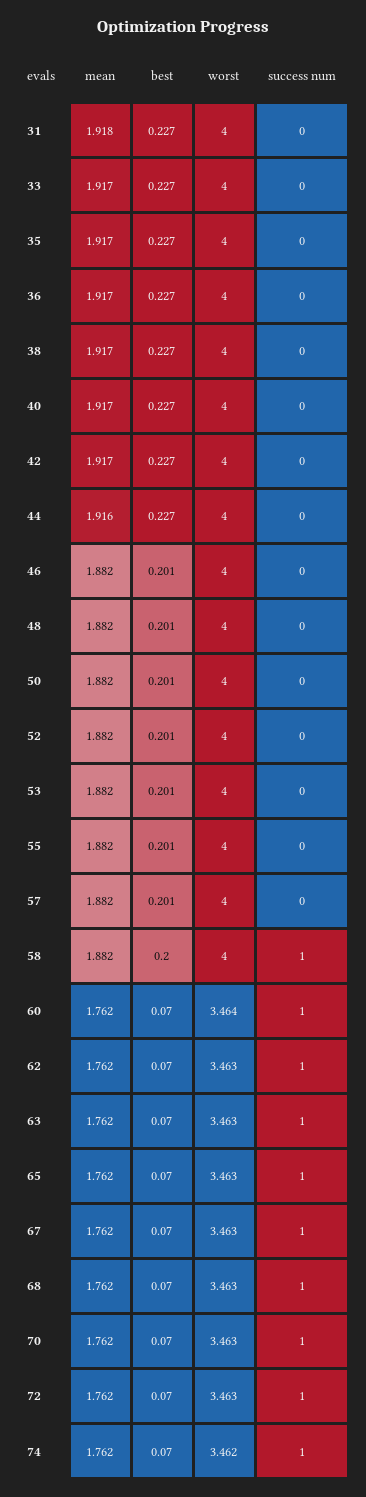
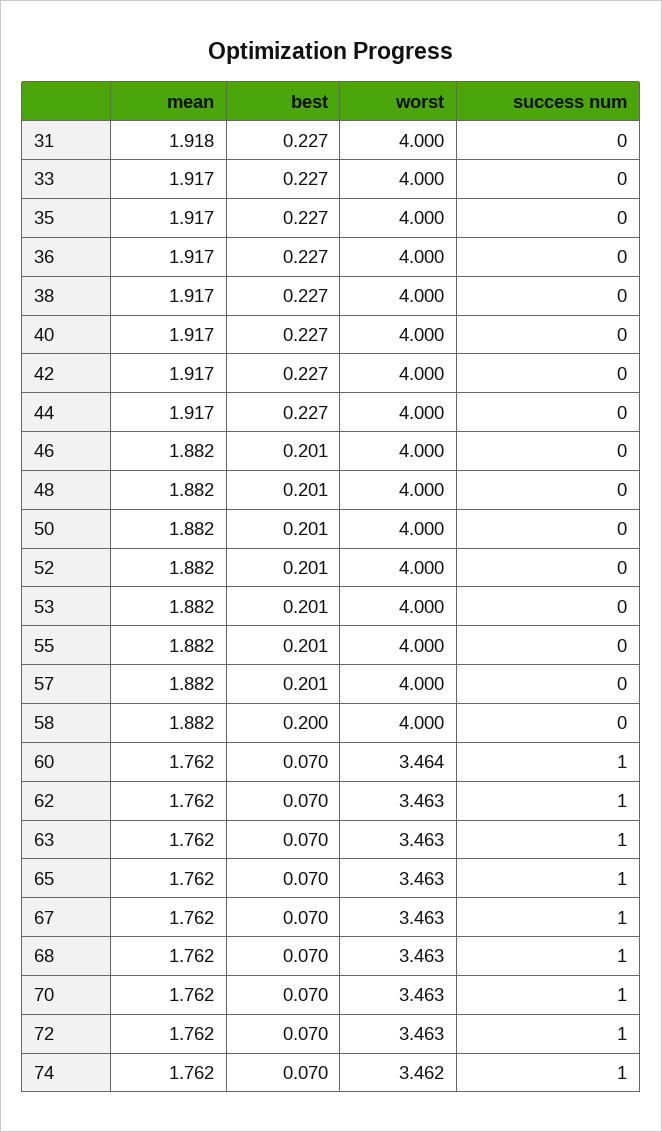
mean, 44: 1.916 -> 1.917
success num, 58: 1 -> 0

